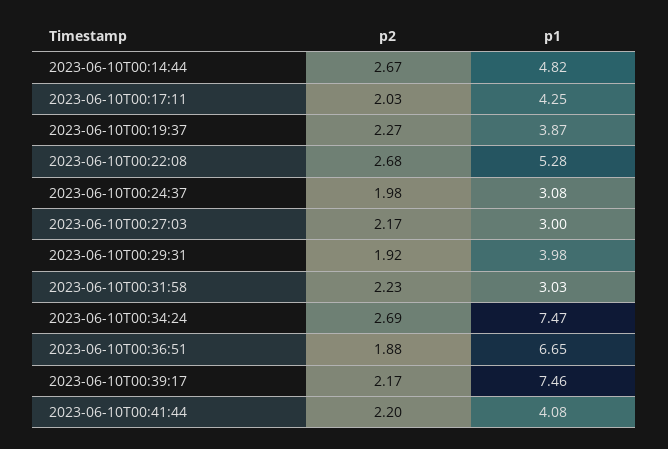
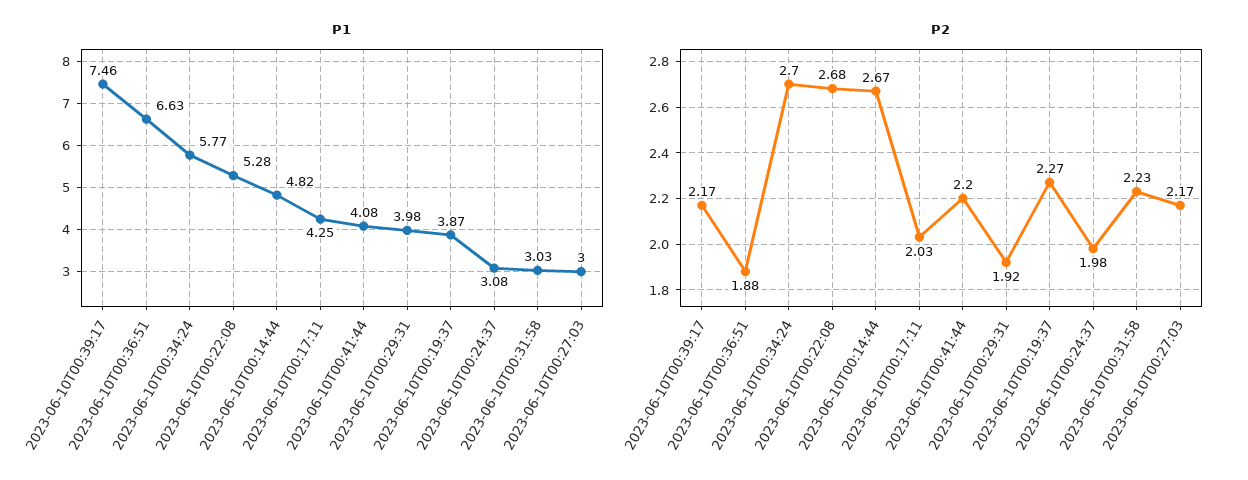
p2, 2023-06-10T00:34:24: 2.69 -> 2.7
p1, 2023-06-10T00:34:24: 7.47 -> 5.77
p1, 2023-06-10T00:36:51: 6.65 -> 6.63

